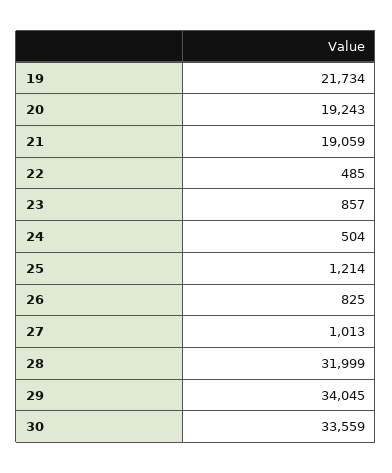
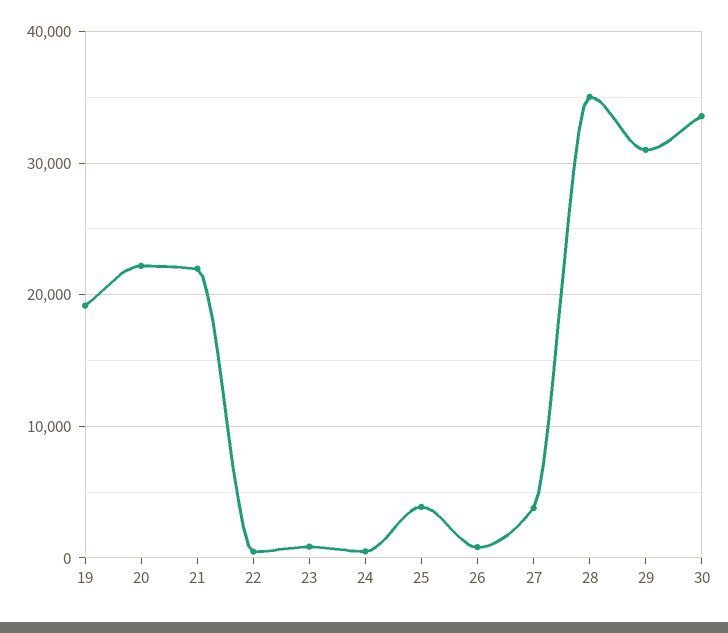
19: 21734 -> 19000
20: 19243 -> 22000
21: 19059 -> 22000
25: 1214 -> 4000
27: 1013 -> 4000
28: 31999 -> 35000
29: 34045 -> 31000

